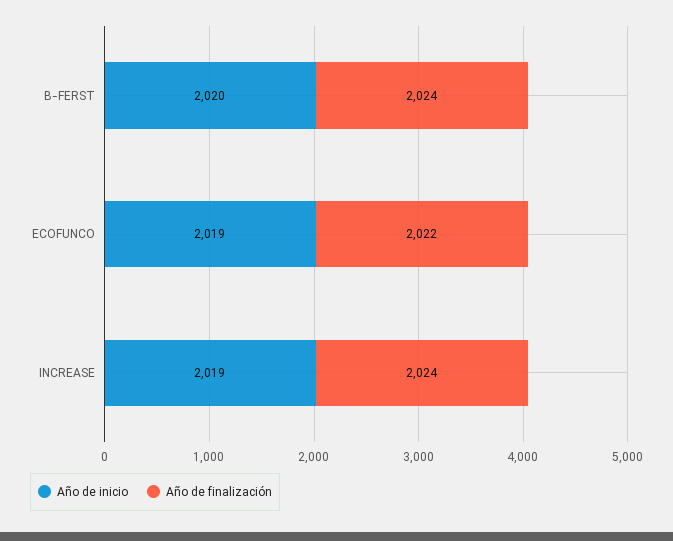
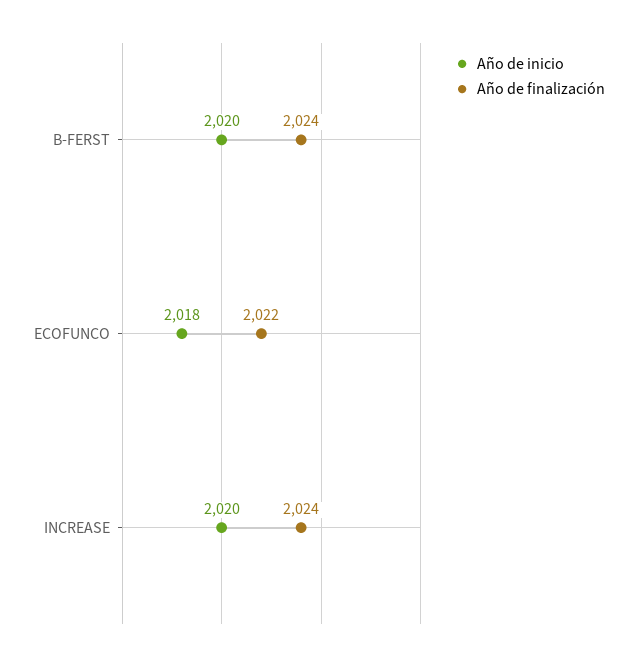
Año de inicio, ECOFUNCO: 2019 -> 2018
Año de inicio, INCREASE: 2019 -> 2020

